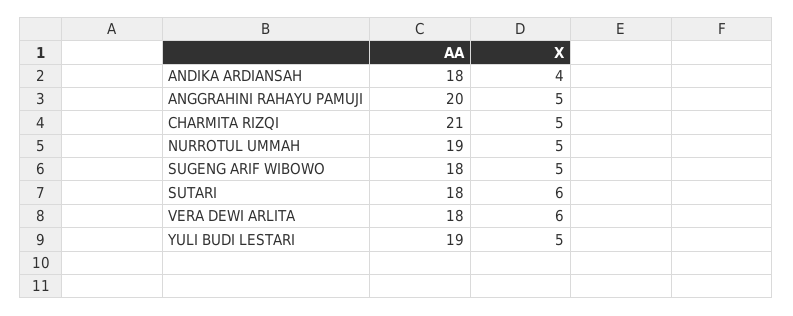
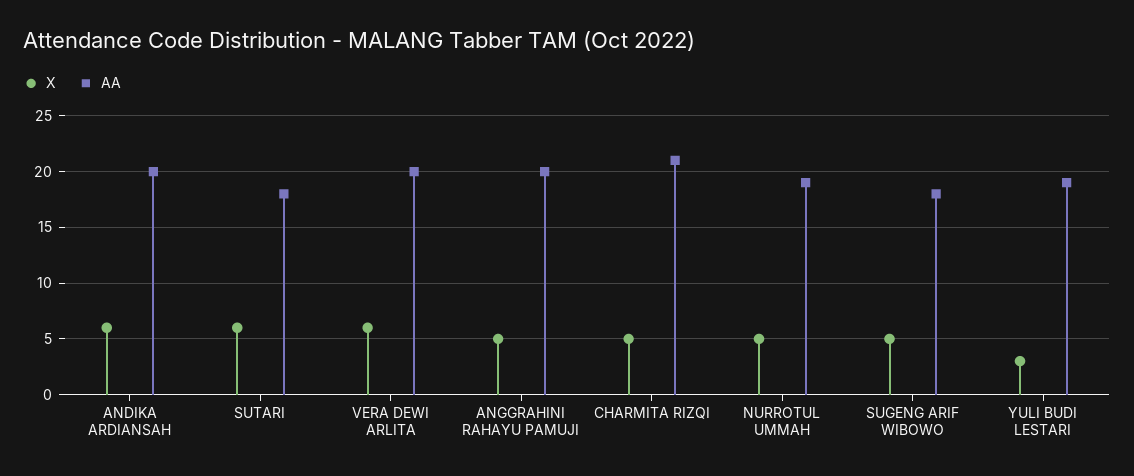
AA, ANDIKA ARDIANSAH: 18 -> 20
X, ANDIKA ARDIANSAH: 4 -> 6
AA, VERA DEWI ARLITA: 18 -> 20
X, YULI BUDI LESTARI: 5 -> 3

